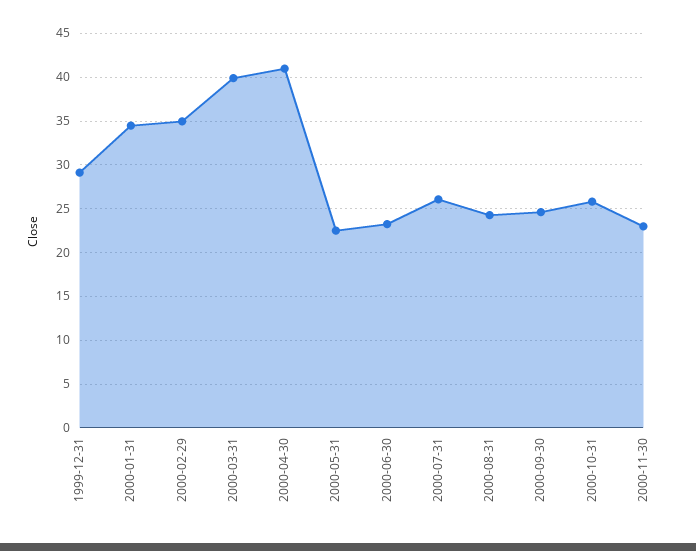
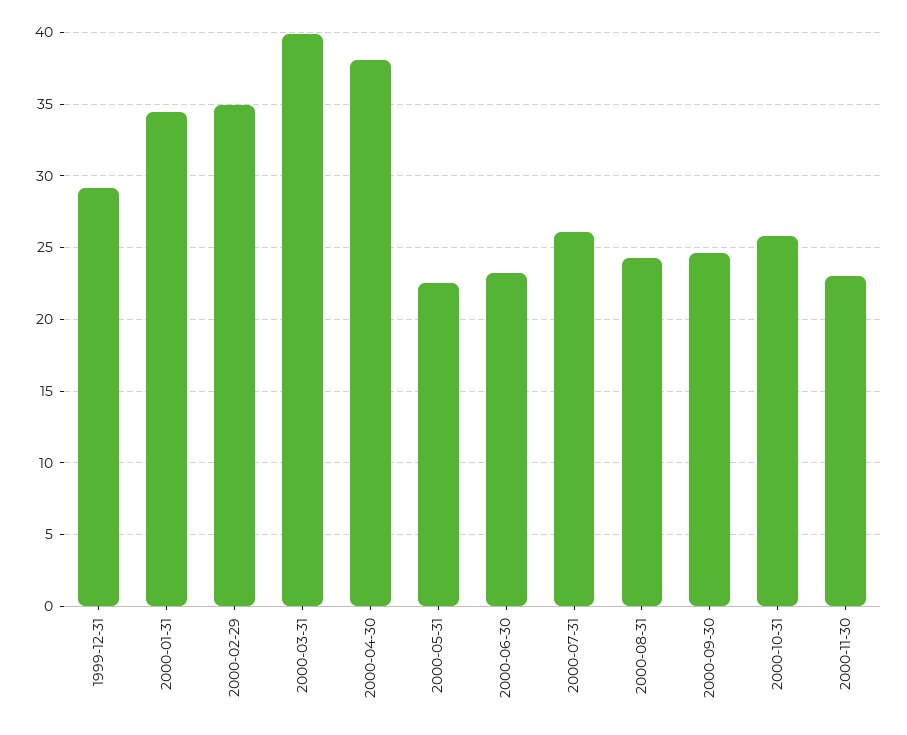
2000-04-30: 41 -> 38

